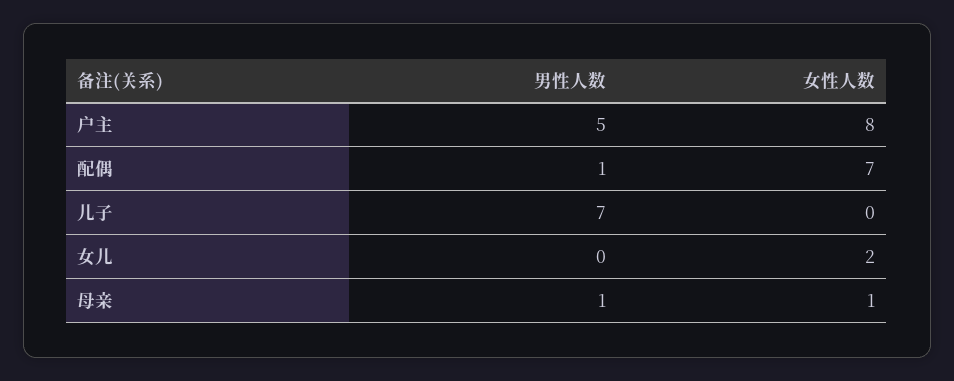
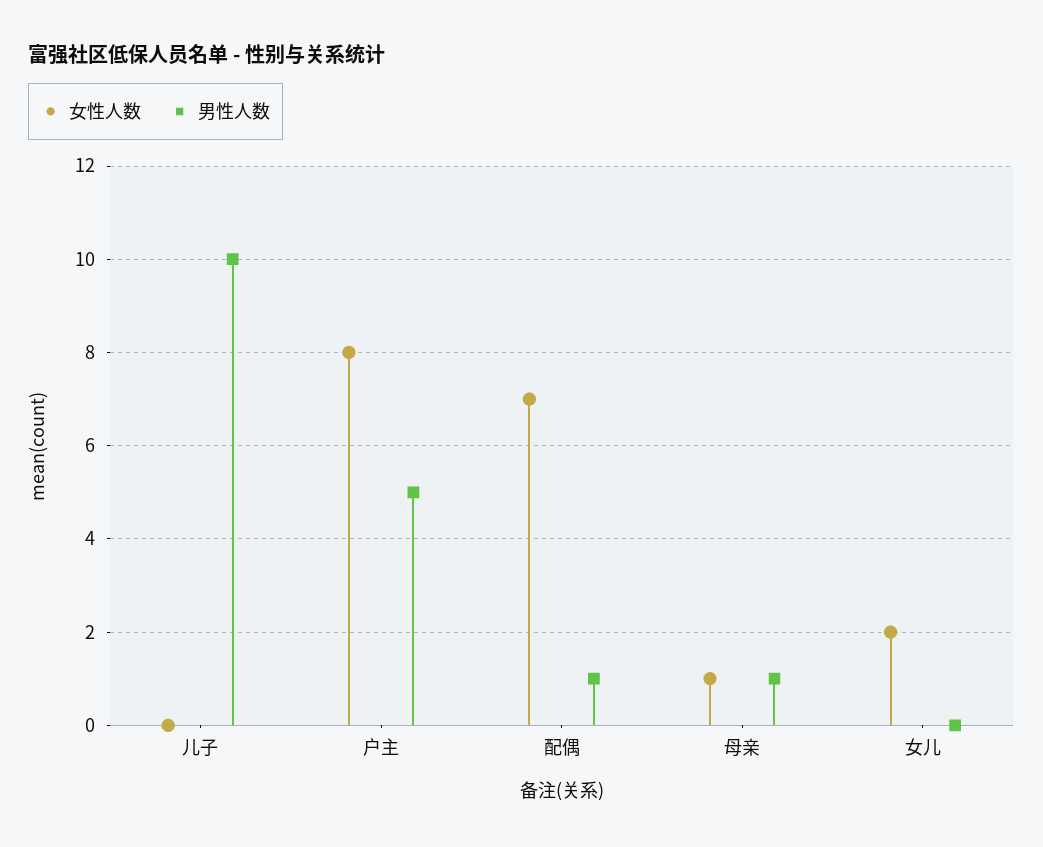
男性人数, 儿子: 7 -> 10

